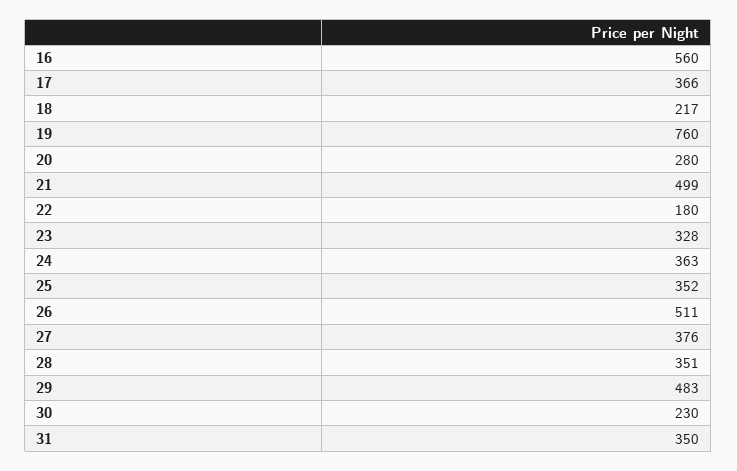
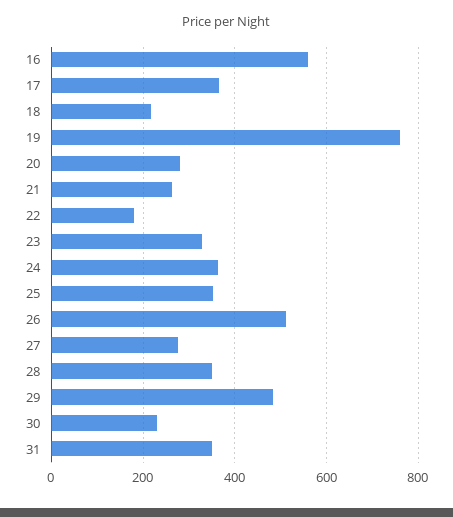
21: 499 -> 260
27: 376 -> 280

